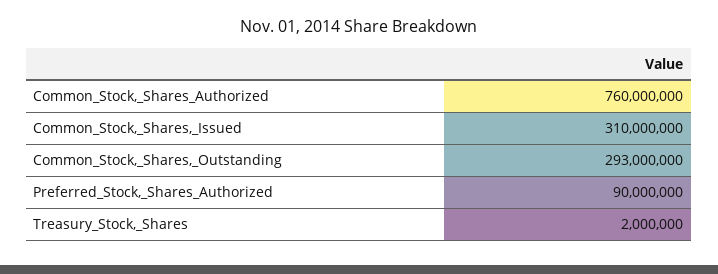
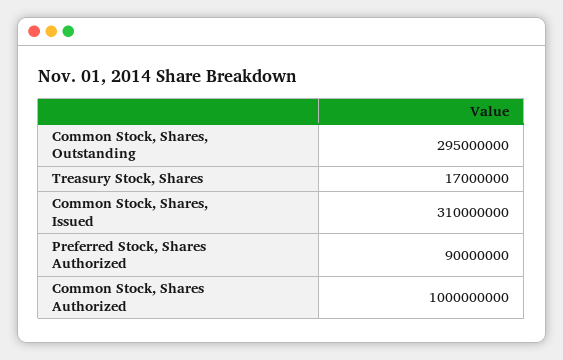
Common_Stock,_Shares_Authorized: 760000000 -> 1000000000
Common_Stock,_Shares,_Outstanding: 293000000 -> 295000000
Treasury_Stock,_Shares: 2000000 -> 17000000

